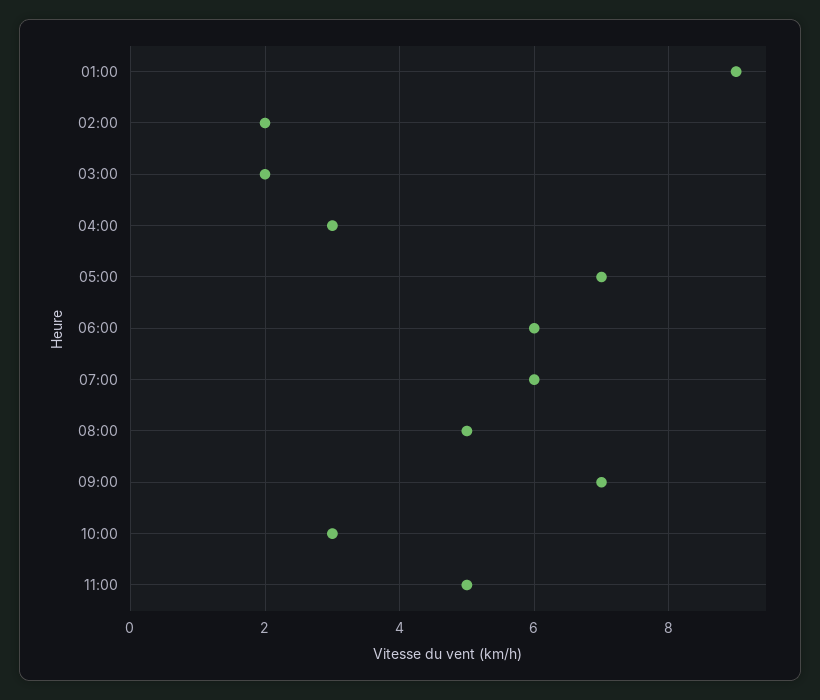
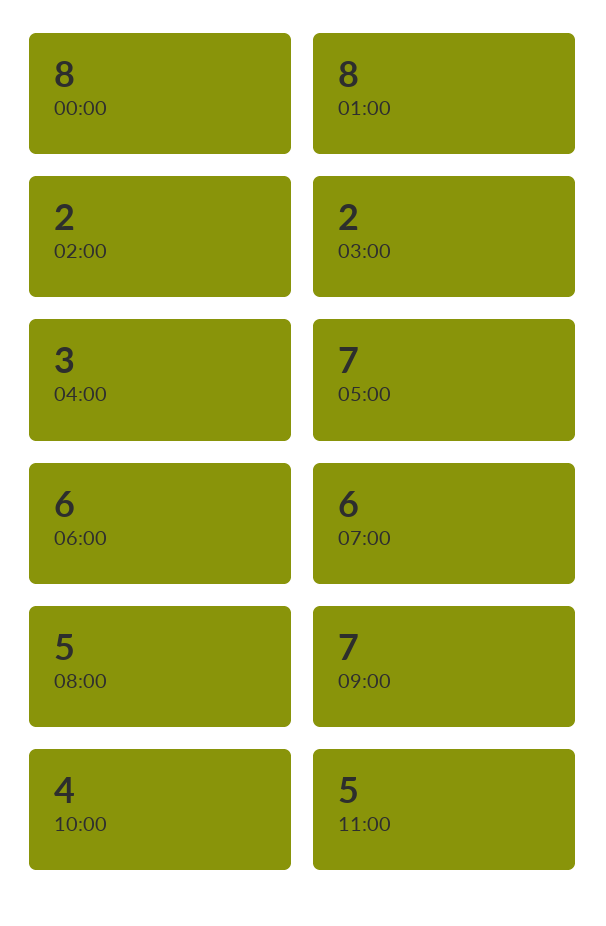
01:00: 9 -> 8
10:00: 3 -> 4
00:00: none -> 8

